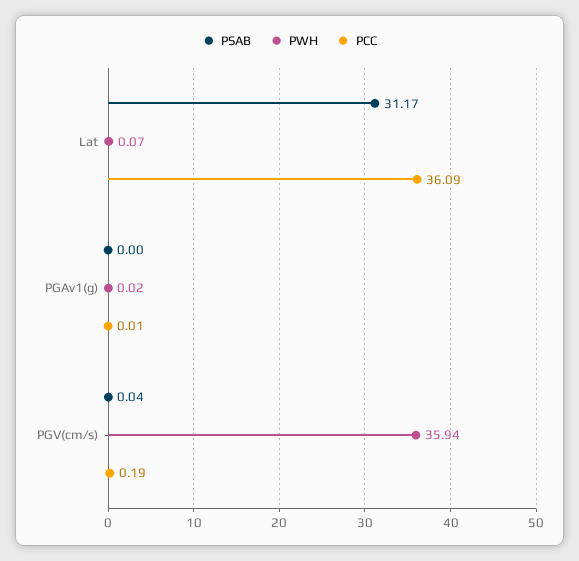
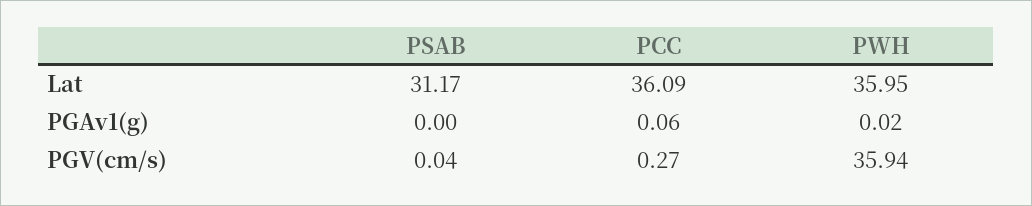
PWH, Lat: 0.07 -> 35.95
PCC, PGAv1(g): 0.01 -> 0.06
PCC, PGV(cm/s): 0.19 -> 0.27

